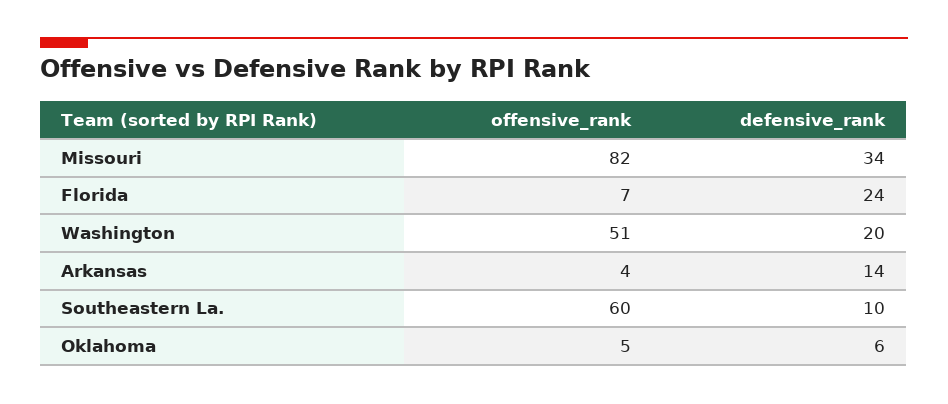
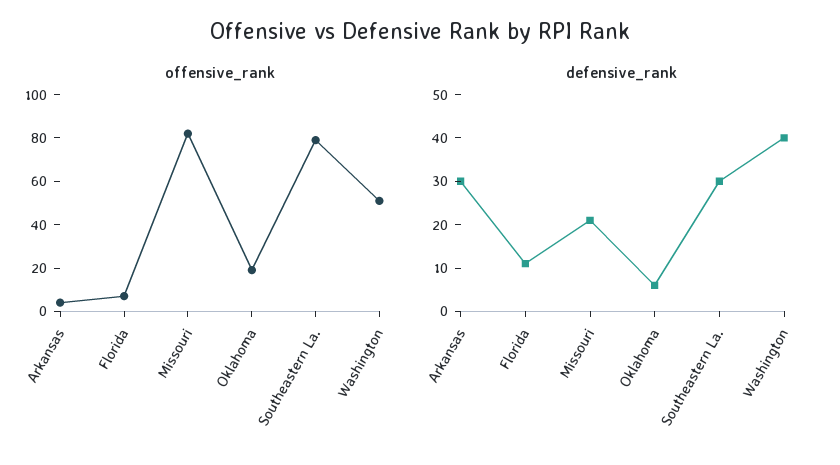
defensive_rank, Missouri: 34 -> 20
defensive_rank, Florida: 24 -> 10
defensive_rank, Washington: 20 -> 40
defensive_rank, Arkansas: 14 -> 30
offensive_rank, Southeastern La.: 60 -> 80
defensive_rank, Southeastern La.: 10 -> 30
offensive_rank, Oklahoma: 5 -> 20

